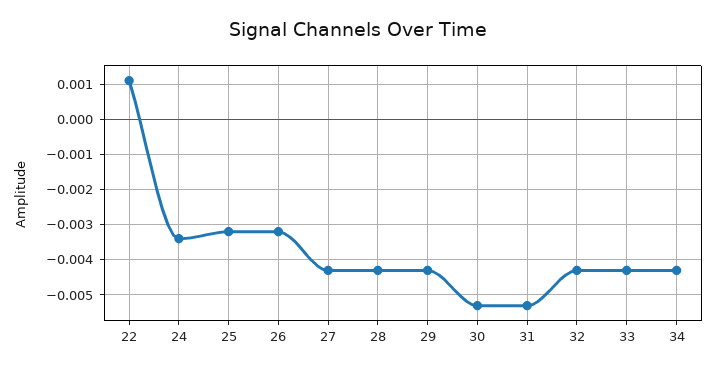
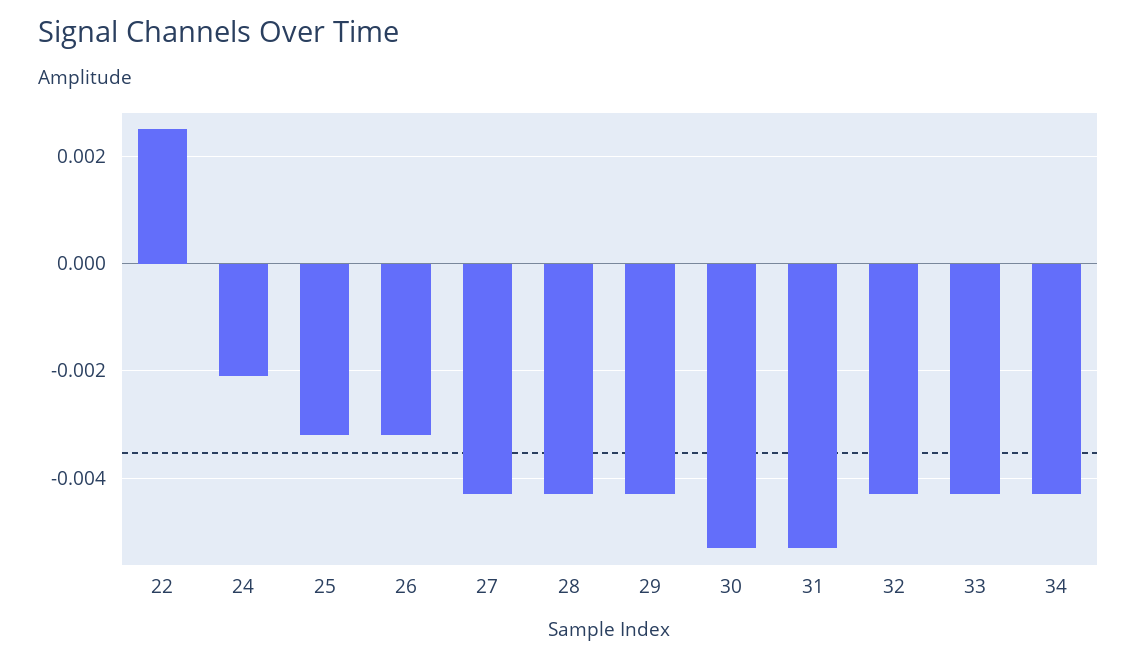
22: 0.001 -> 0.0025
24: -0.0035 -> -0.002

